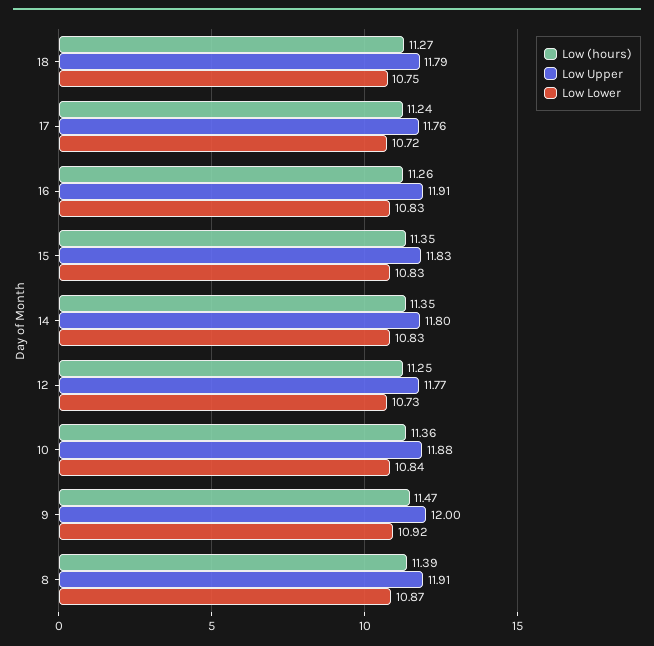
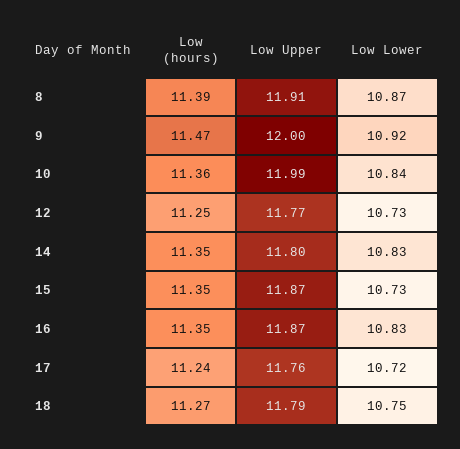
Low (hours), 16: 11.26 -> 11.35
Low Upper, 16: 11.91 -> 11.87
Low Upper, 15: 11.83 -> 11.87
Low Lower, 15: 10.83 -> 10.73
Low Upper, 10: 11.88 -> 11.99

